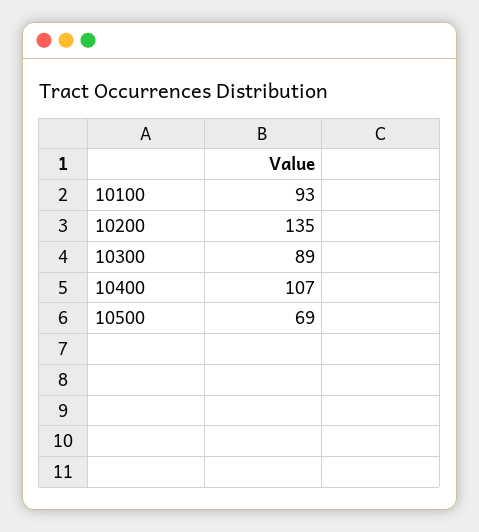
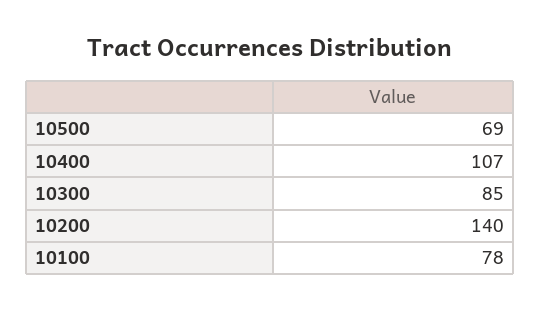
10100: 93 -> 78
10200: 135 -> 140
10300: 89 -> 85

